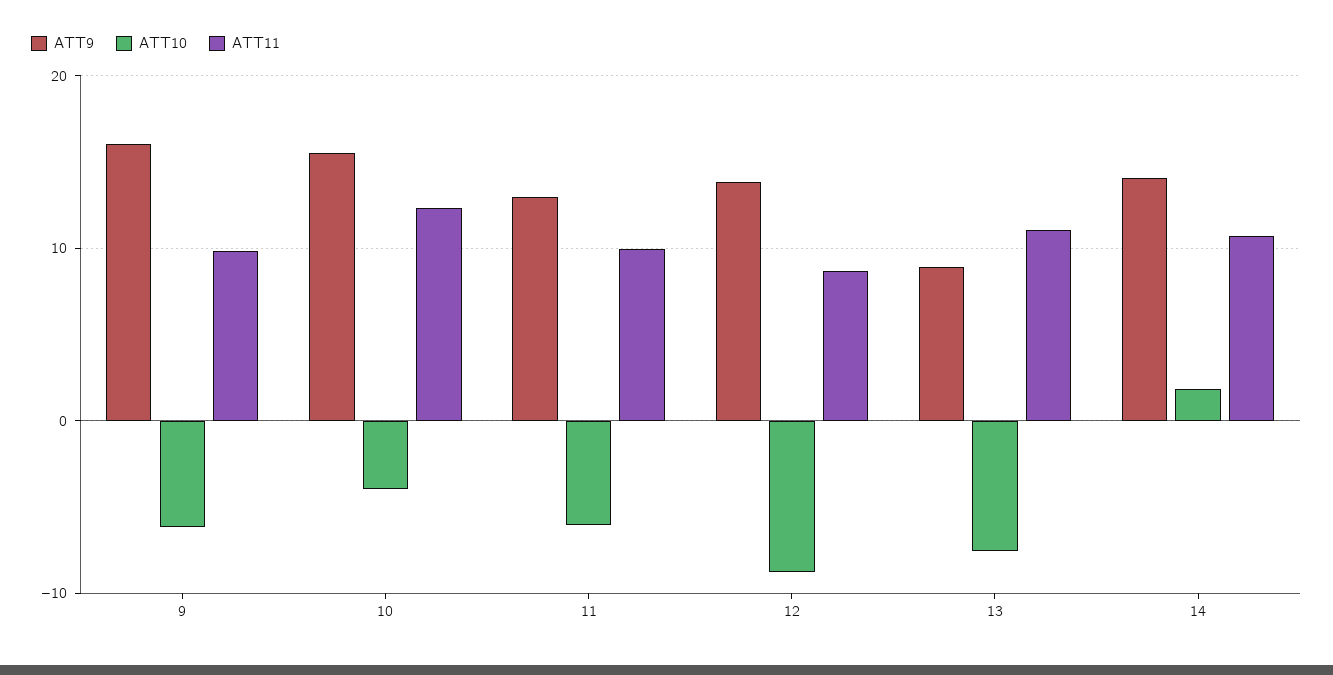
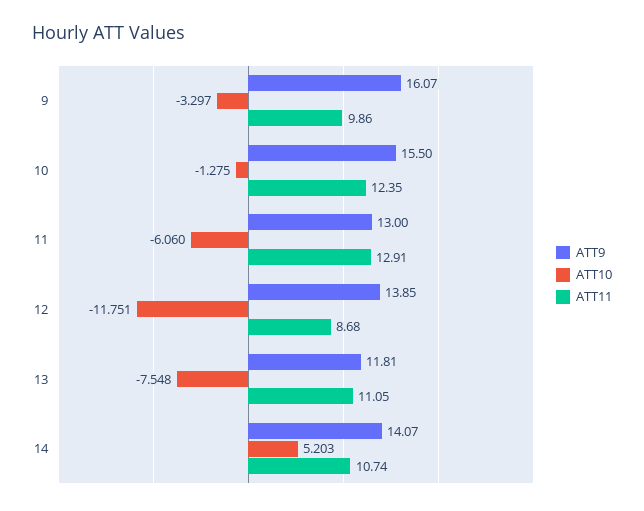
ATT10, 9: -6 -> -3.297
ATT10, 10: -4 -> -1.275
ATT11, 11: 10 -> 12.91
ATT10, 12: -9 -> -11.751
ATT9, 13: 9 -> 11.81
ATT10, 14: 2 -> 5.203

